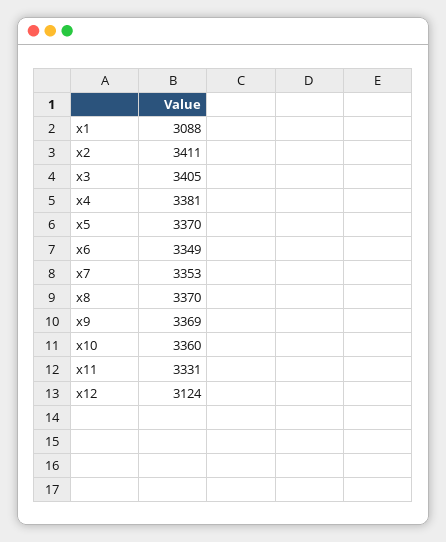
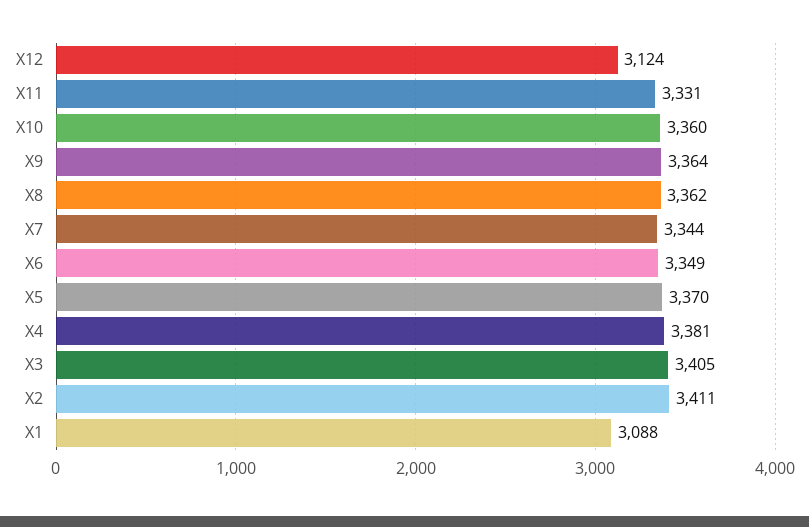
x7: 3353 -> 3344
x8: 3370 -> 3362
x9: 3369 -> 3364

